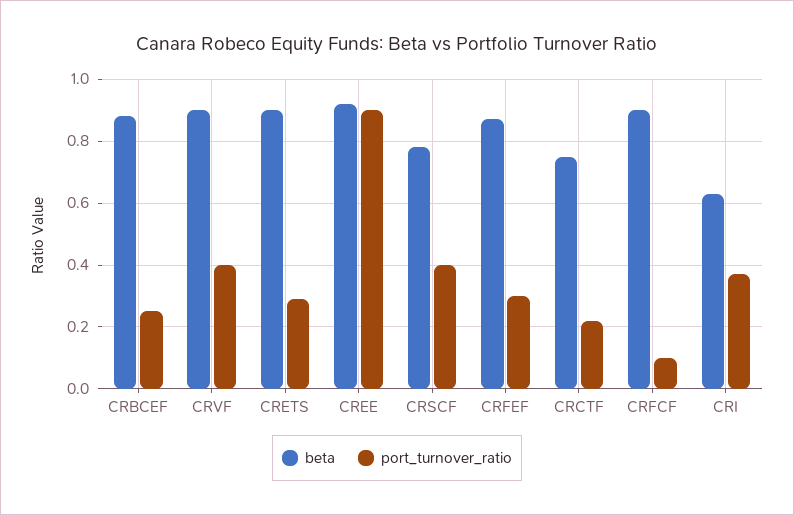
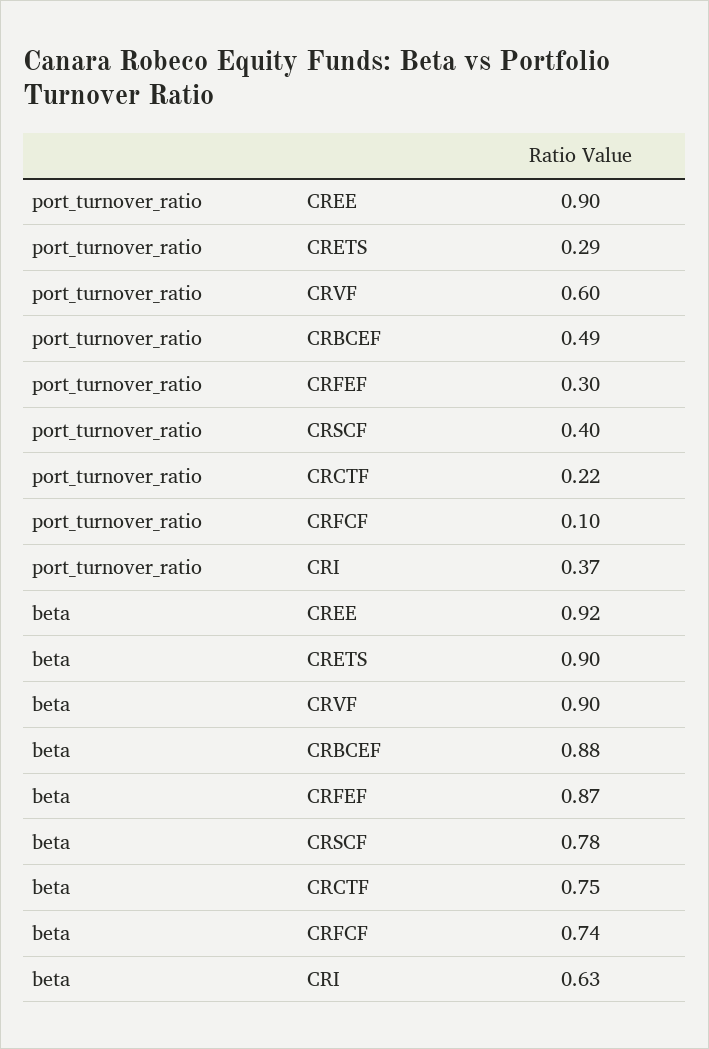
port_turnover_ratio, CRBCEF: 0.25 -> 0.49
port_turnover_ratio, CRVF: 0.4 -> 0.6
beta, CRFCF: 0.9 -> 0.74

